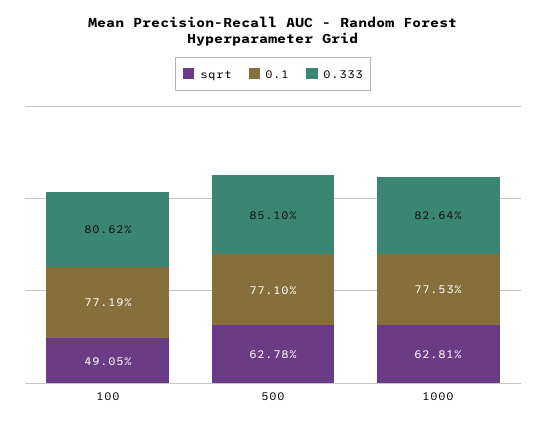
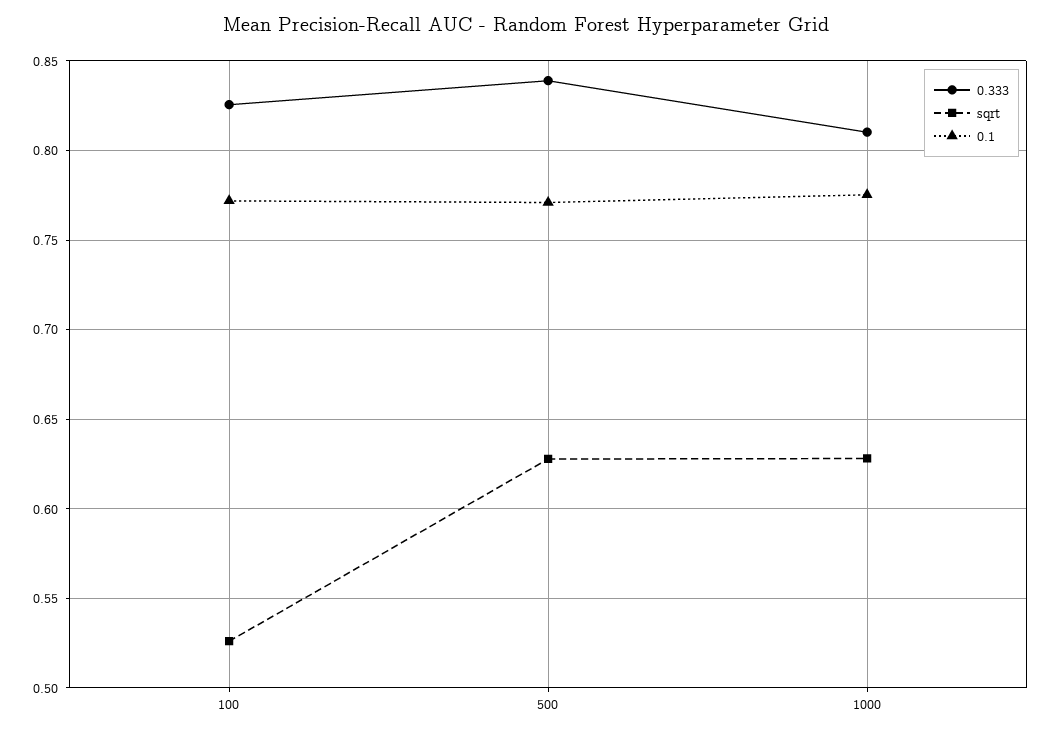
sqrt, 100: 0.4905 -> 0.525
0.333, 100: 0.8062 -> 0.825
0.333, 500: 0.851 -> 0.84
0.333, 1000: 0.8264 -> 0.81

